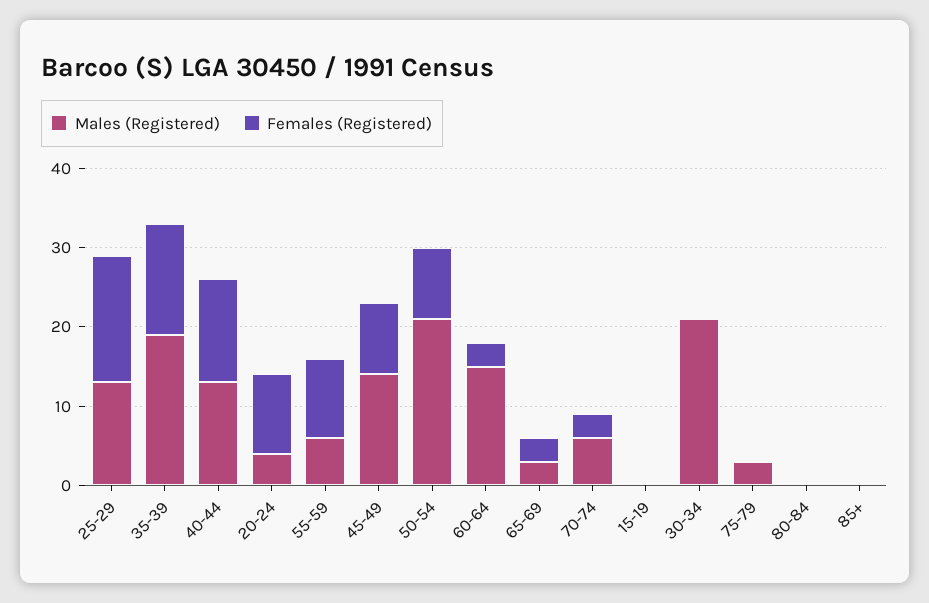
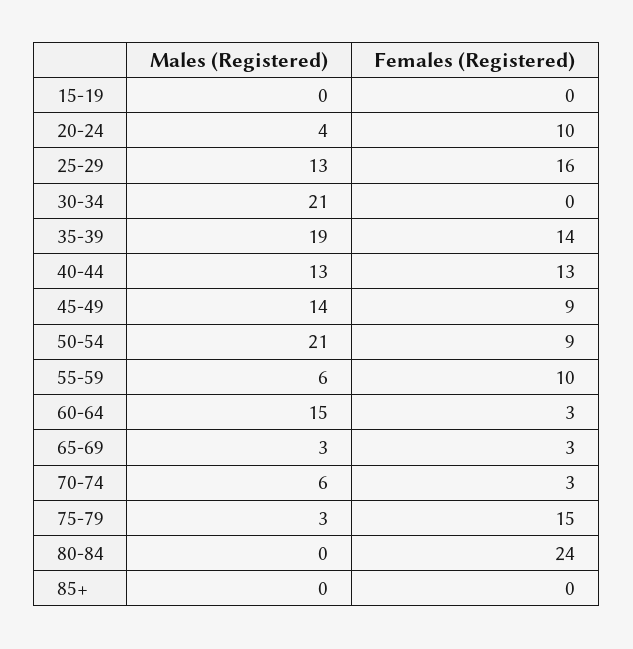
Females (Registered), 75-79: 0 -> 15
Females (Registered), 80-84: 0 -> 24

